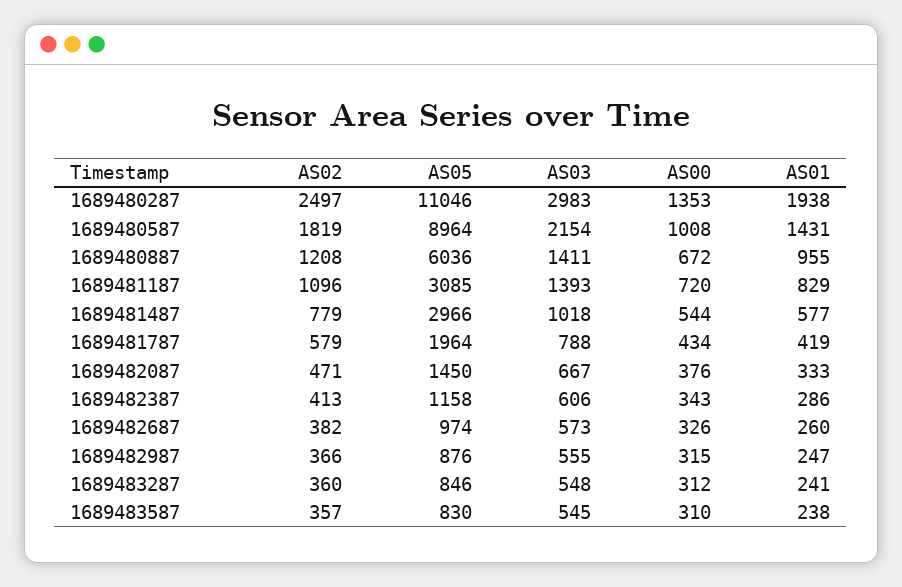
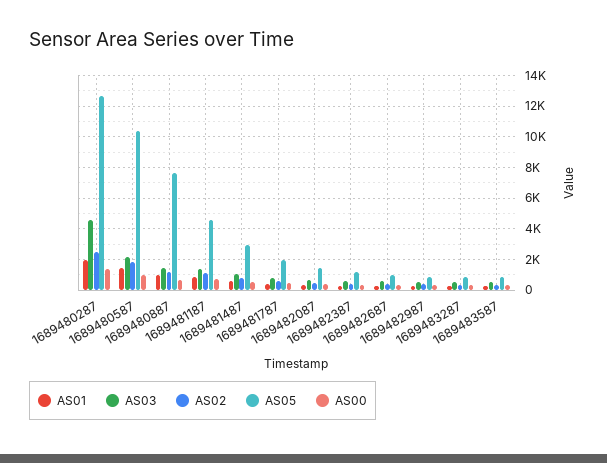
AS05, 1689480287: 11046 -> 12500
AS03, 1689480287: 2983 -> 4500
AS05, 1689480587: 8964 -> 10500
AS05, 1689480887: 6036 -> 7500
AS05, 1689481187: 3085 -> 4500

